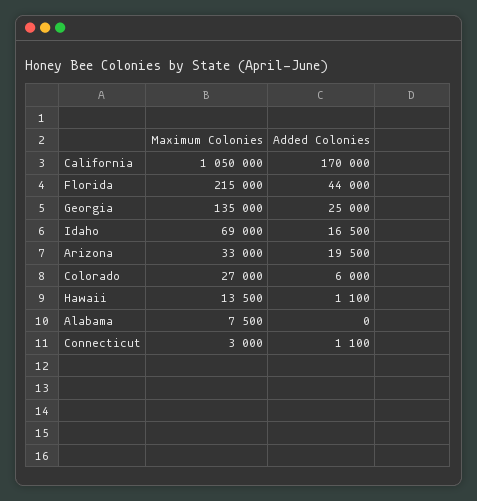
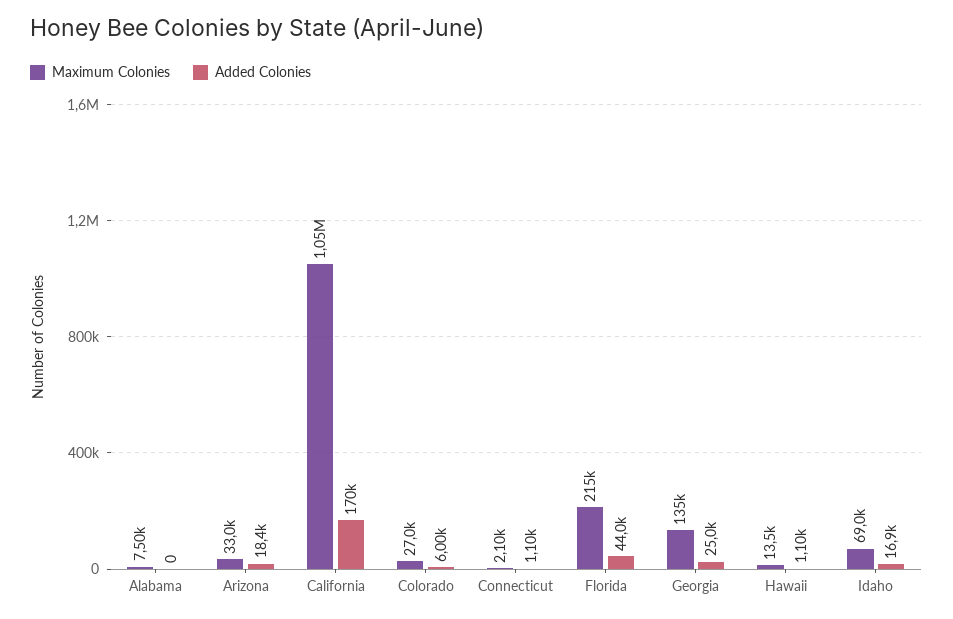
Added Colonies, Idaho: 16500 -> 16900
Added Colonies, Arizona: 19500 -> 18400
Maximum Colonies, Connecticut: 3000 -> 2100

